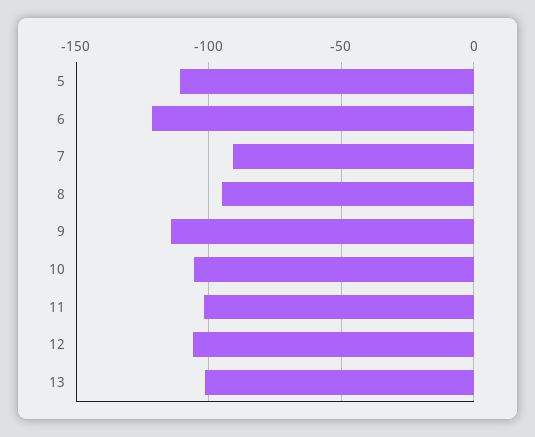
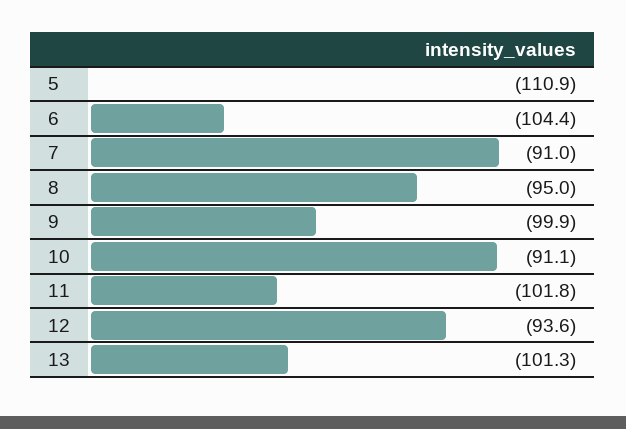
6: -120 -> -104.4
9: -115 -> -99.9
10: -105 -> -91.1
12: -105 -> -93.6

